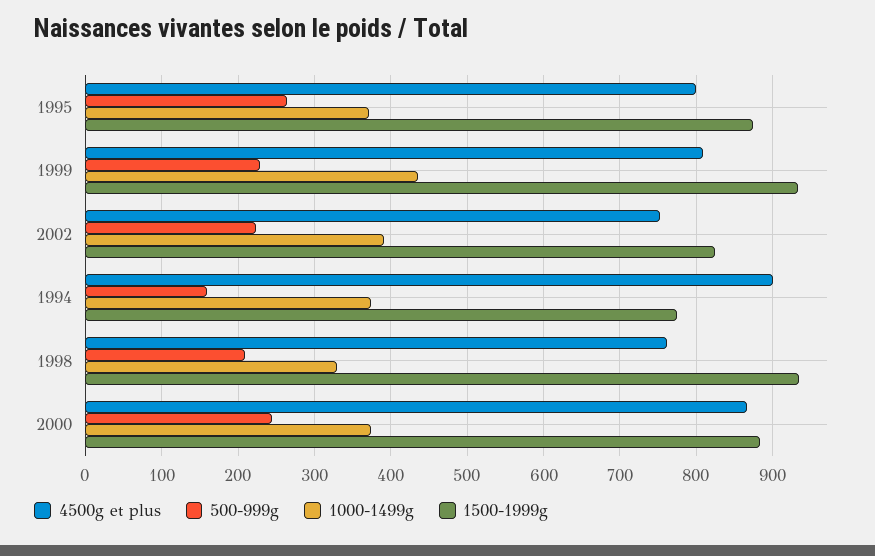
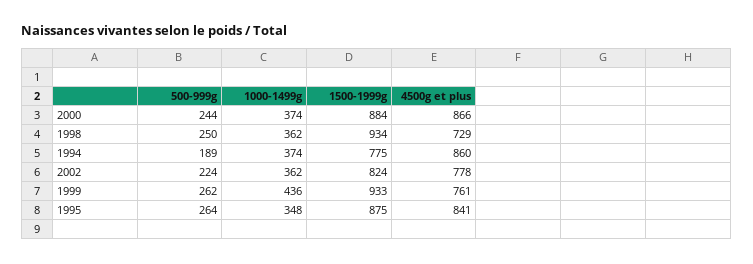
4500g et plus, 1995: 800 -> 841
1000-1499g, 1995: 370 -> 348
4500g et plus, 1999: 810 -> 761
500-999g, 1999: 230 -> 262
4500g et plus, 2002: 750 -> 778
1000-1499g, 2002: 390 -> 362
4500g et plus, 1994: 900 -> 860
500-999g, 1994: 160 -> 189
4500g et plus, 1998: 760 -> 729
500-999g, 1998: 210 -> 250
1000-1499g, 1998: 330 -> 362

